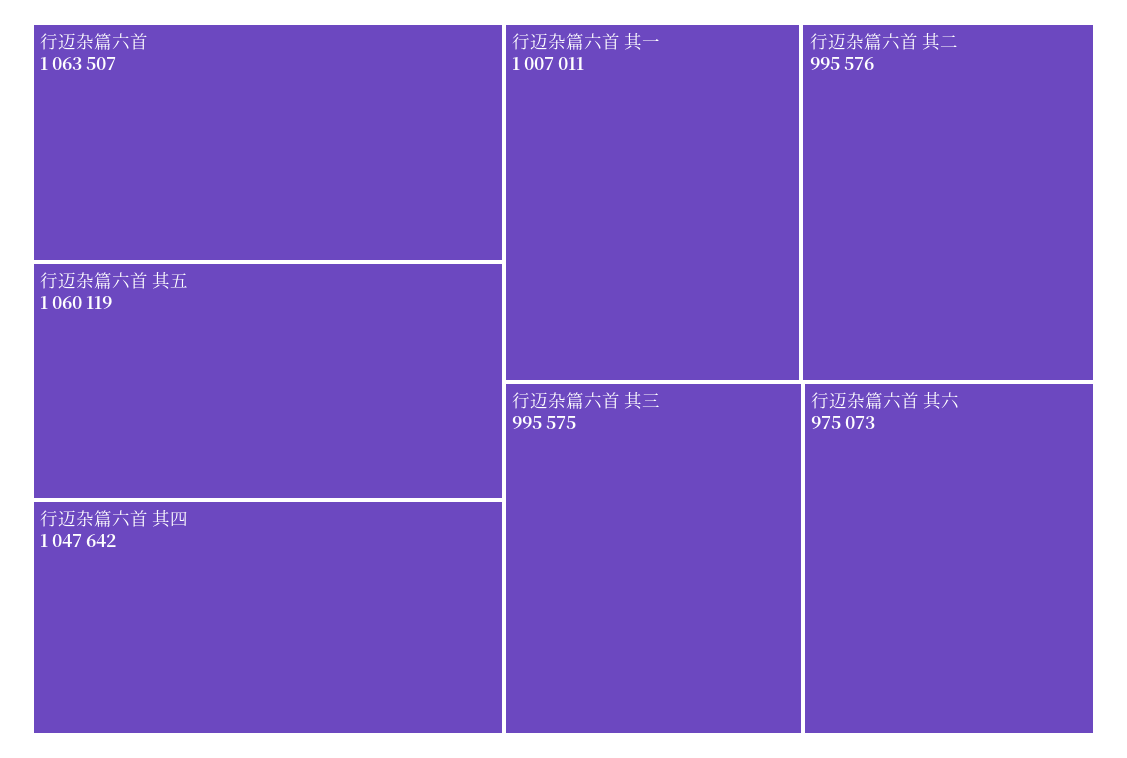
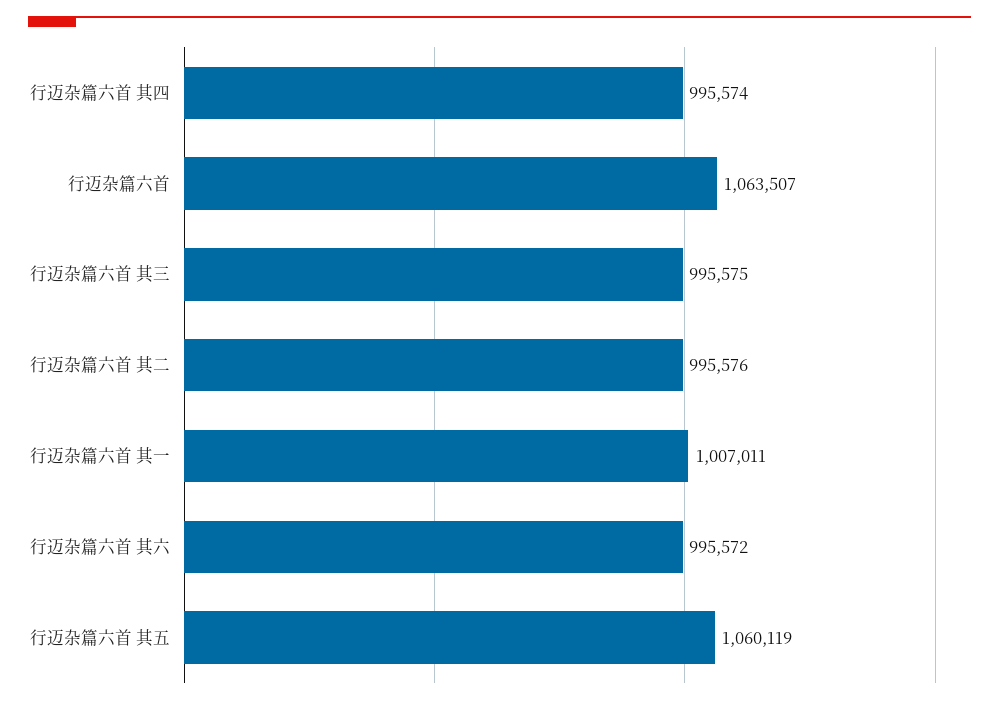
行迈杂篇六首 其四: 1047642 -> 995574
行迈杂篇六首 其六: 975073 -> 995572

